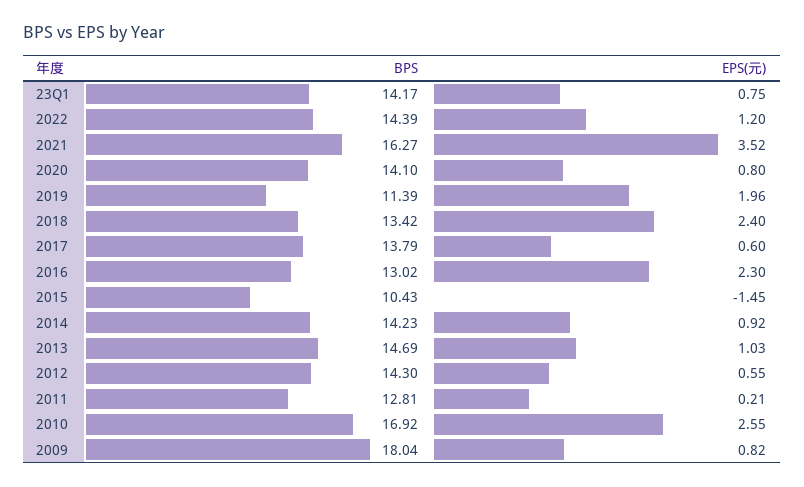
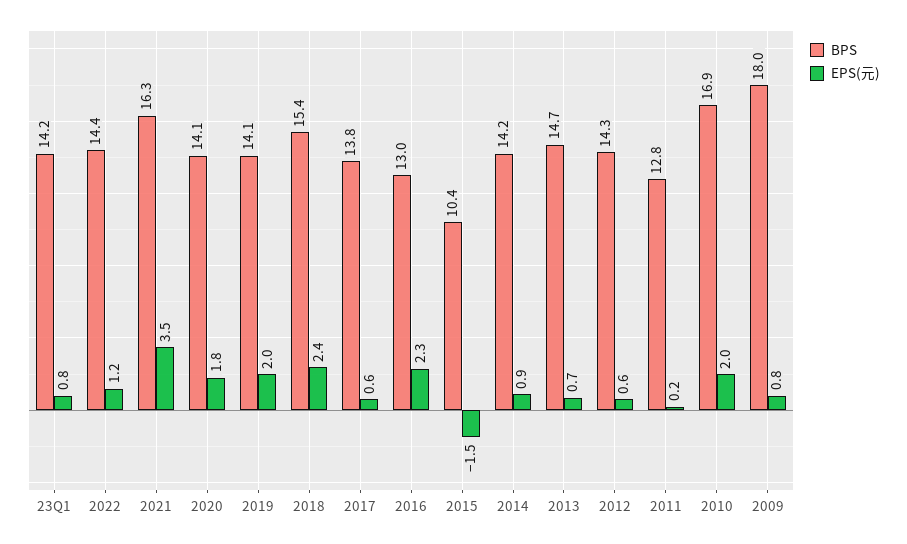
EPS(元), 2020: 0.8 -> 1.8
BPS, 2019: 11.39 -> 14.1
BPS, 2018: 13.42 -> 15.4
EPS(元), 2013: 1.03 -> 0.7
EPS(元), 2010: 2.55 -> 2

